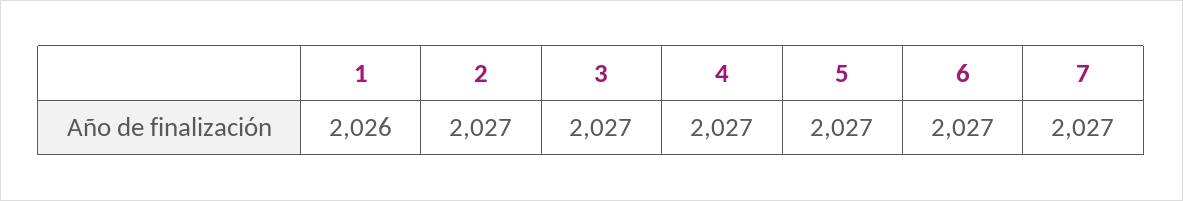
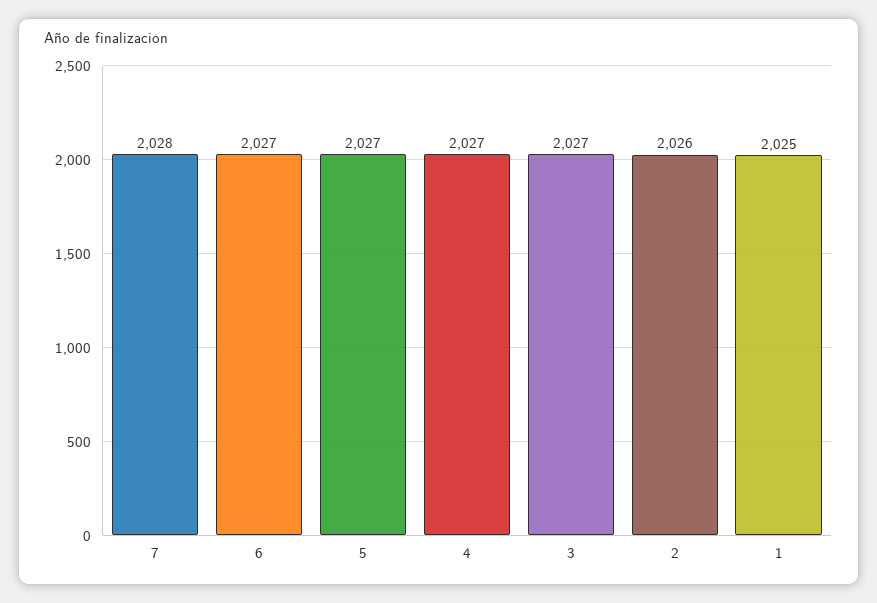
1: 2026 -> 2025
2: 2027 -> 2026
7: 2027 -> 2028

